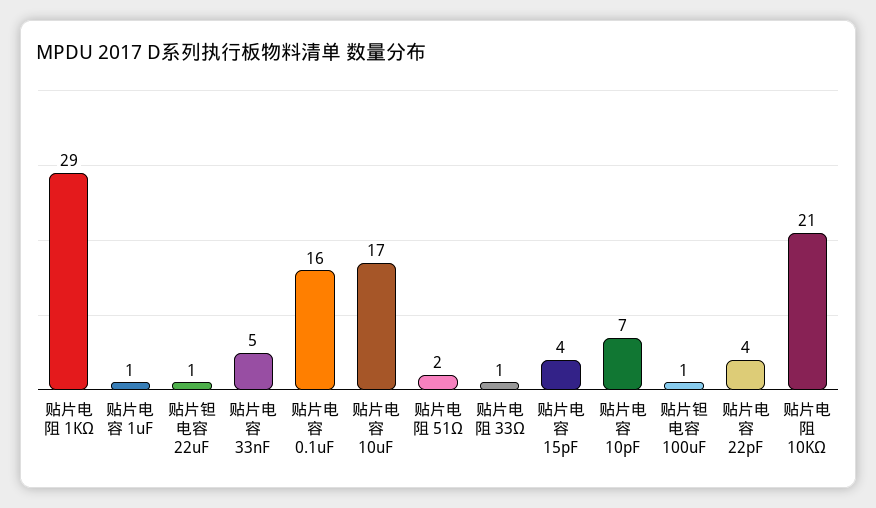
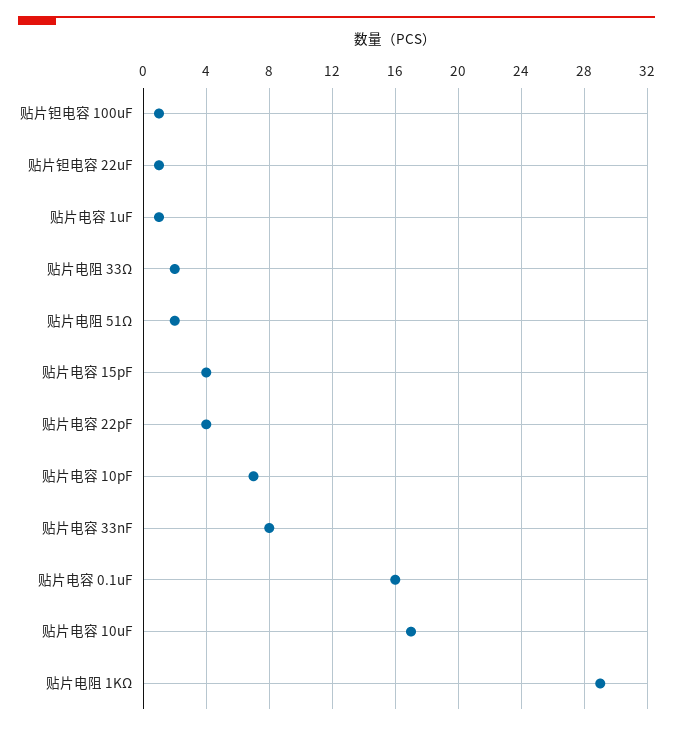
贴片电容 33nF: 5 -> 8
贴片电阻 33Ω: 1 -> 2
贴片电阻 10KΩ: 21 -> none

